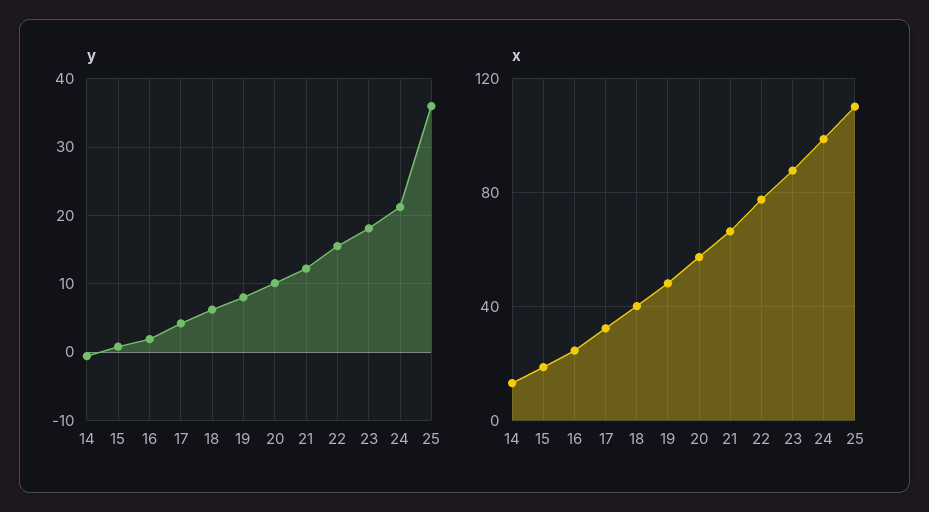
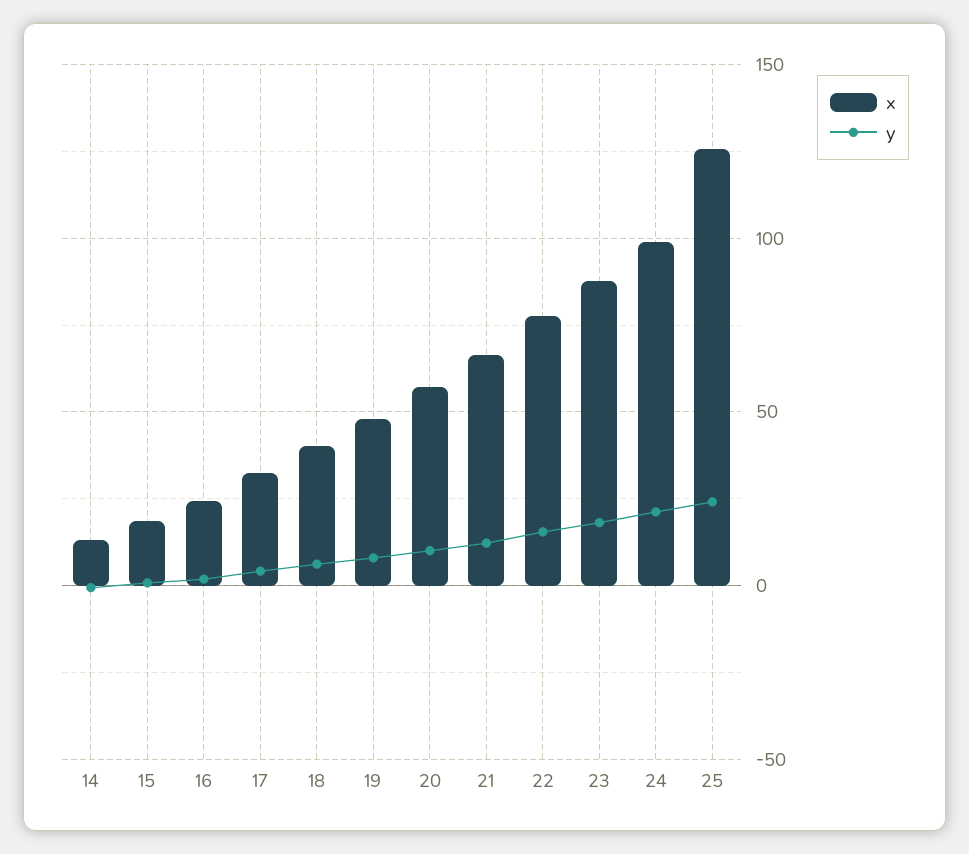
y, 25: 36 -> 25
x, 25: 110 -> 125

